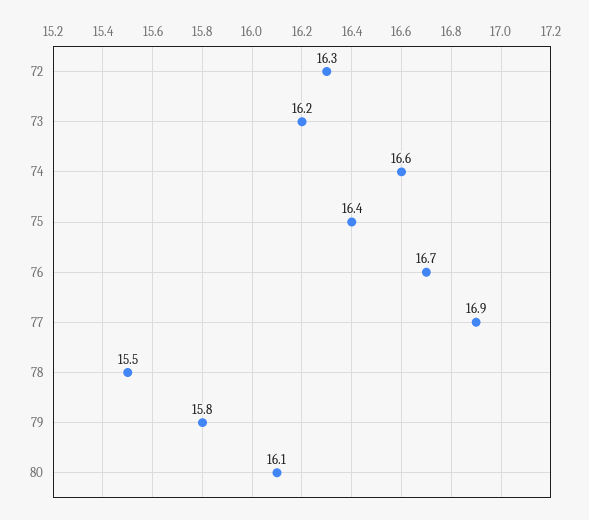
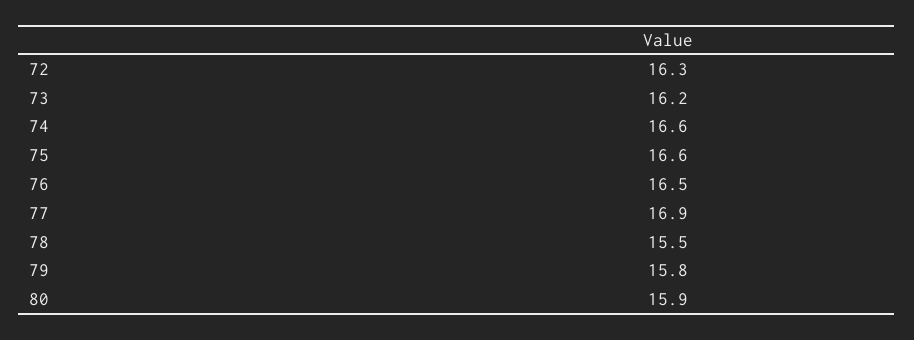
75: 16.4 -> 16.6
76: 16.7 -> 16.5
80: 16.1 -> 15.9

